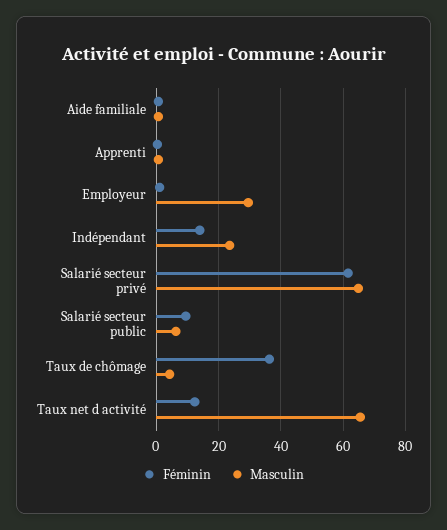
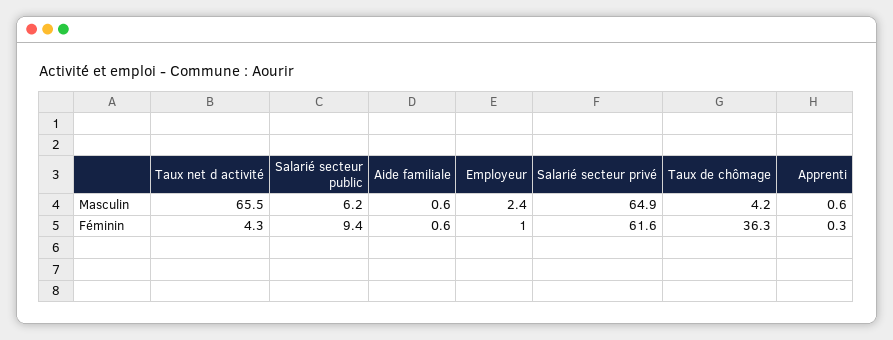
Masculin, Employeur: 30 -> 2.4
Féminin, Indépendant: 14 -> none
Masculin, Indépendant: 24 -> none
Féminin, Taux net d activité: 12 -> 4.3

